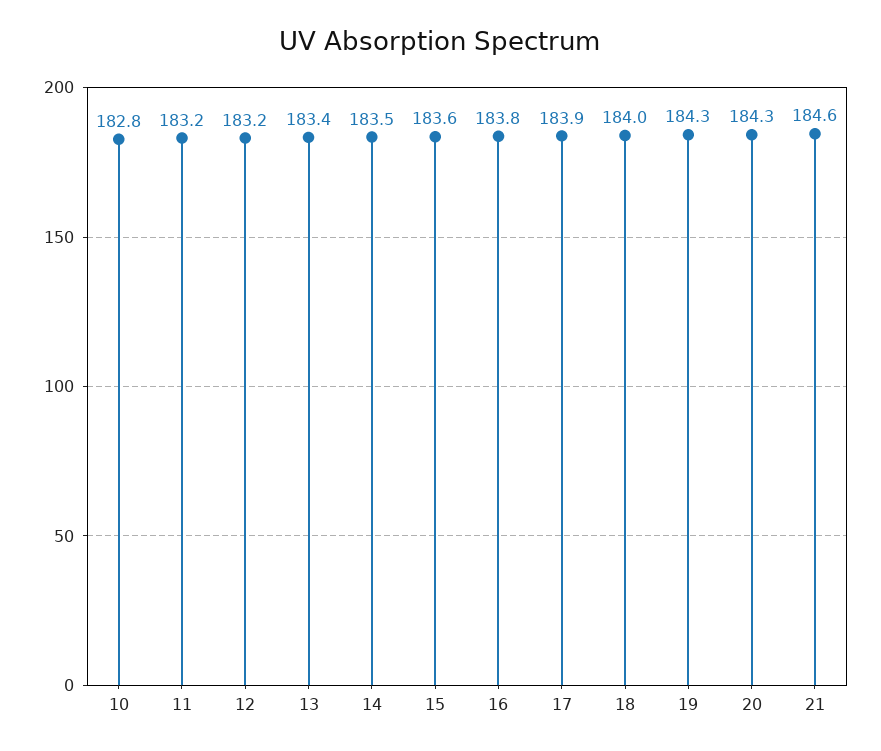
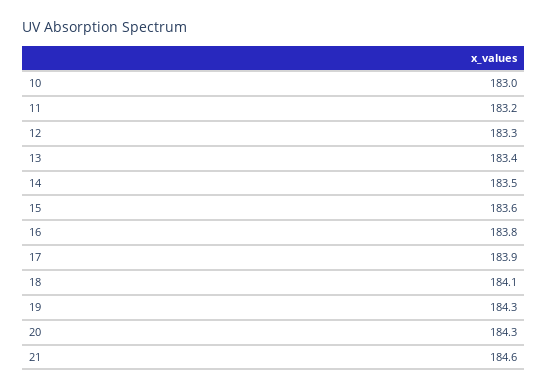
10: 182.8 -> 183
12: 183.2 -> 183.3
18: 184 -> 184.1

